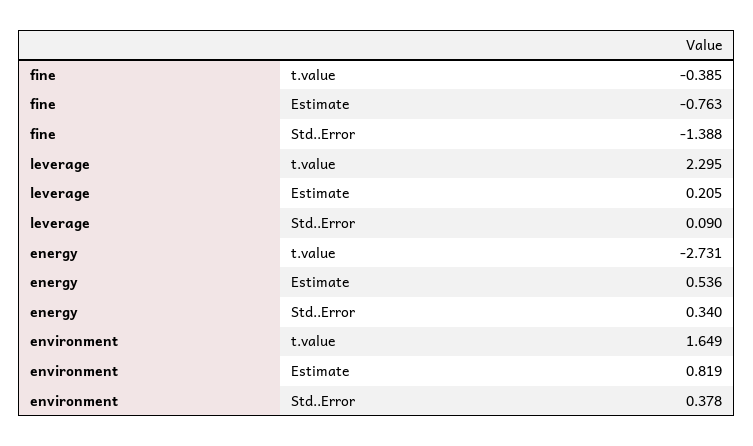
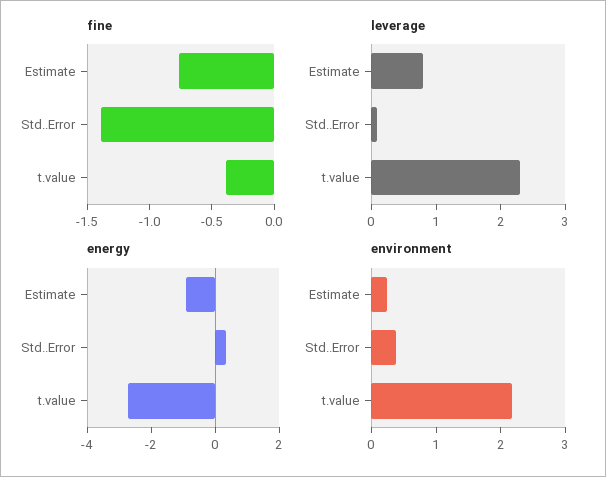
leverage, Estimate: 0.205 -> 0.8
energy, Estimate: 0.536 -> -1
environment, t.value: 1.649 -> 2.2
environment, Estimate: 0.819 -> 0.2

